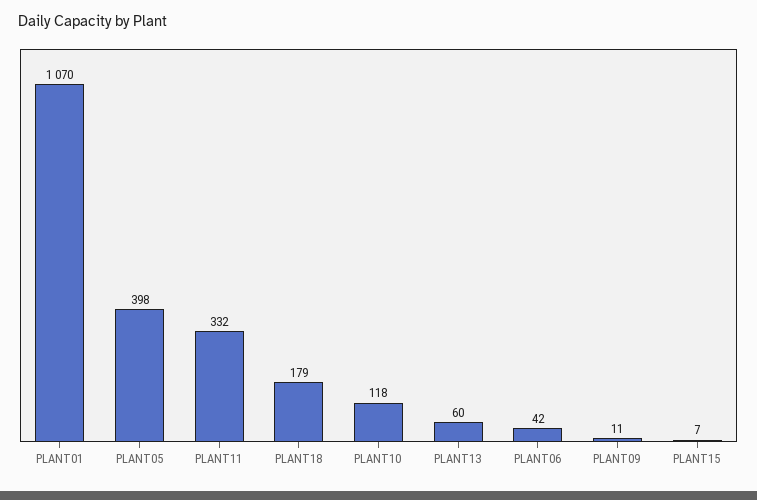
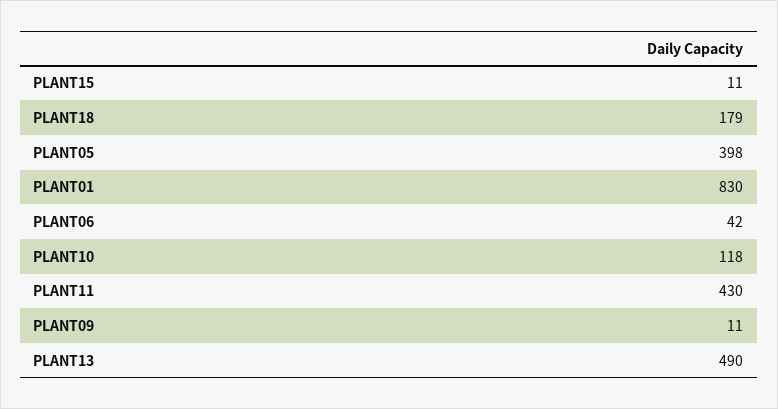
PLANT01: 1070 -> 830
PLANT11: 332 -> 430
PLANT13: 60 -> 490
PLANT15: 7 -> 11

